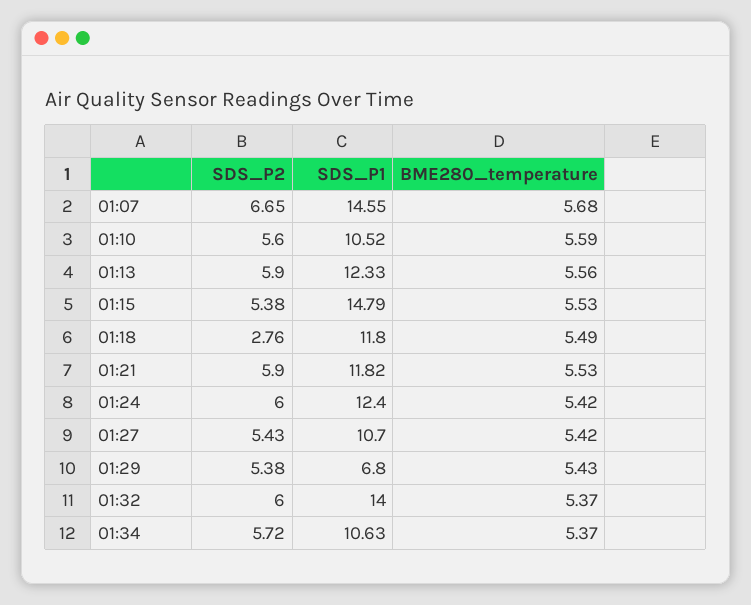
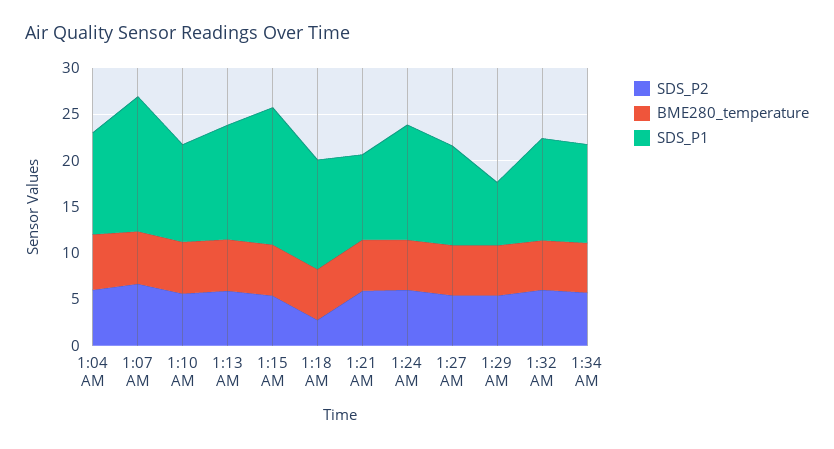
SDS_P1, 01:21: 11.82 -> 9
SDS_P1, 01:32: 14 -> 11
SDS_P2, 1:04 AM: none -> 6
BME280_temperature, 1:04 AM: none -> 6
SDS_P1, 1:04 AM: none -> 11

